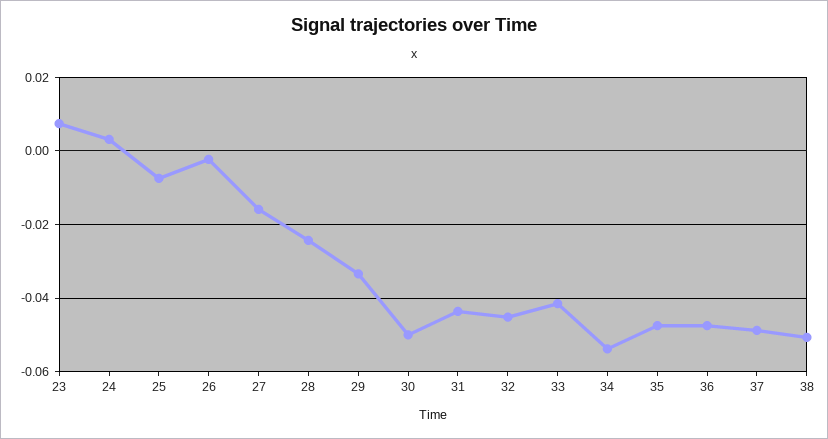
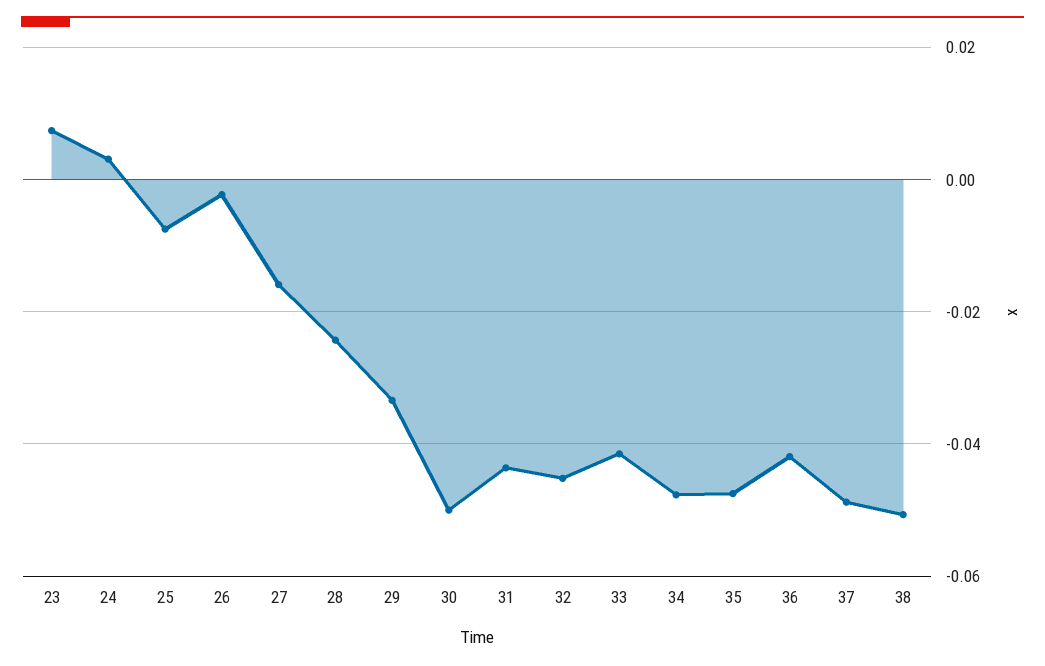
34: -0.054 -> -0.048
36: -0.048 -> -0.042

